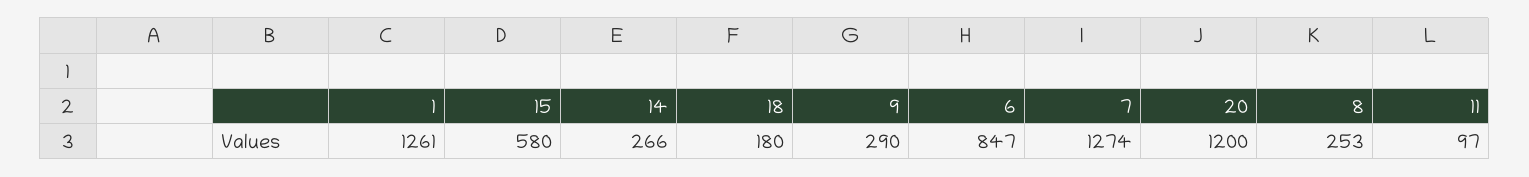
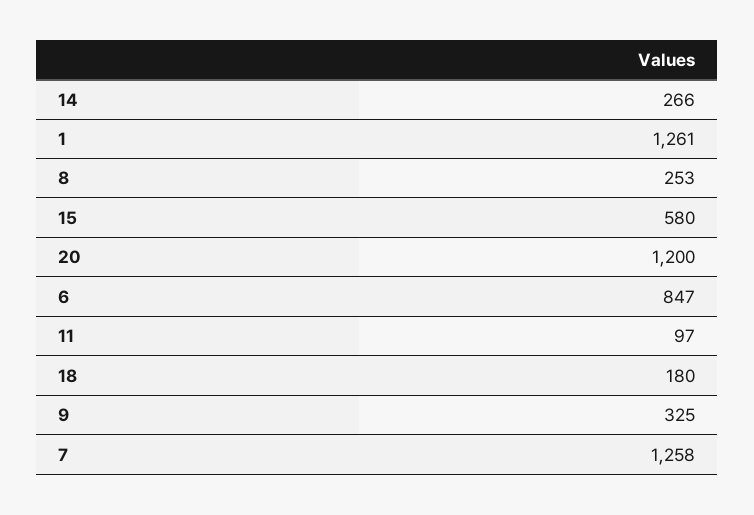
9: 290 -> 325
7: 1274 -> 1258

